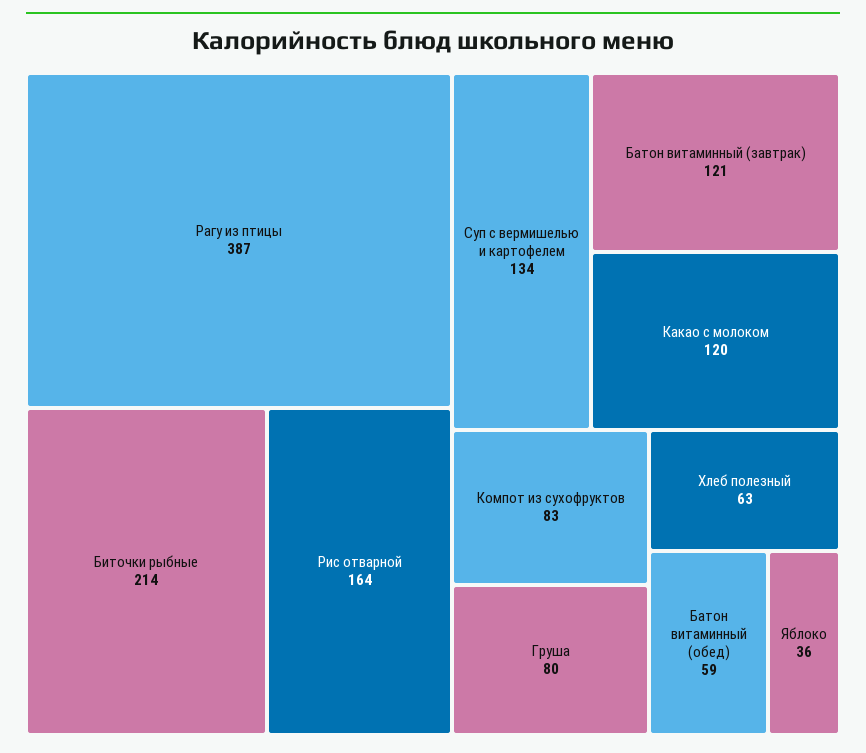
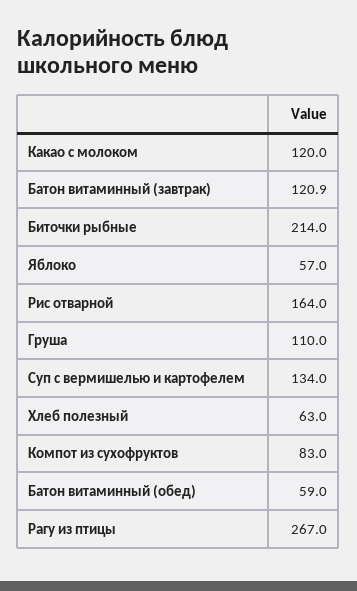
Рагу из птицы: 387 -> 267
Груша: 80 -> 110
Яблоко: 36 -> 57

